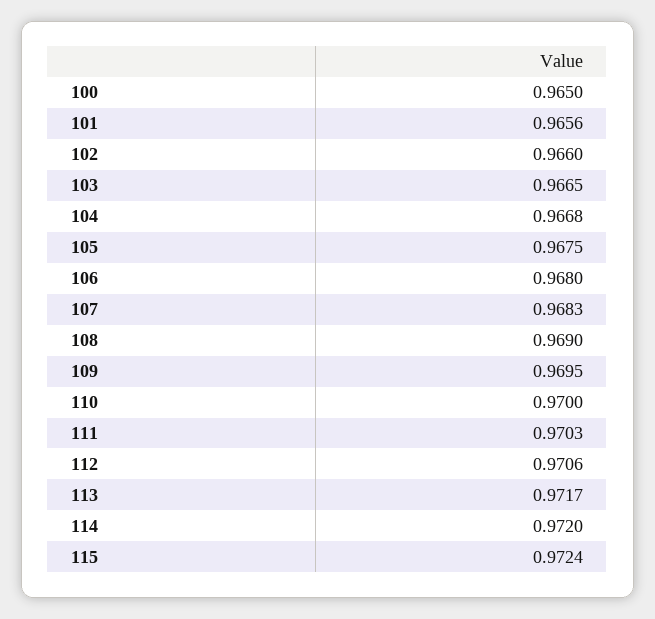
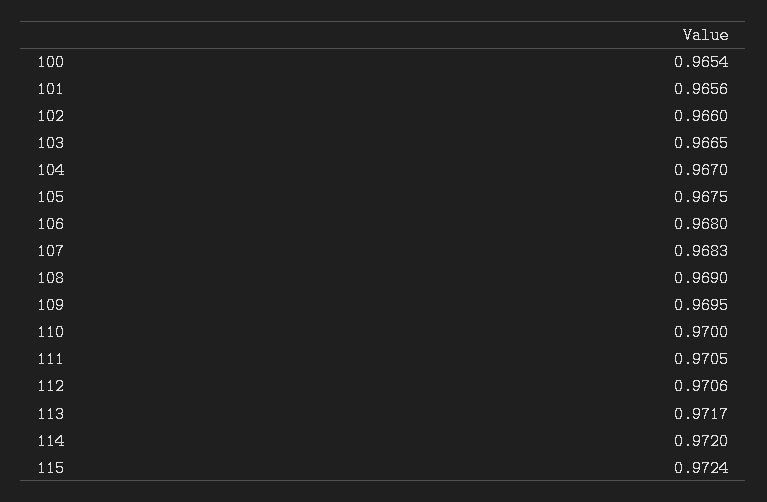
100: 0.965 -> 0.9654
104: 0.9668 -> 0.967
111: 0.9703 -> 0.9705

